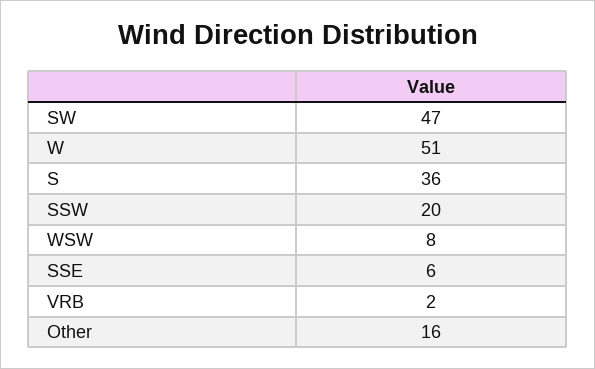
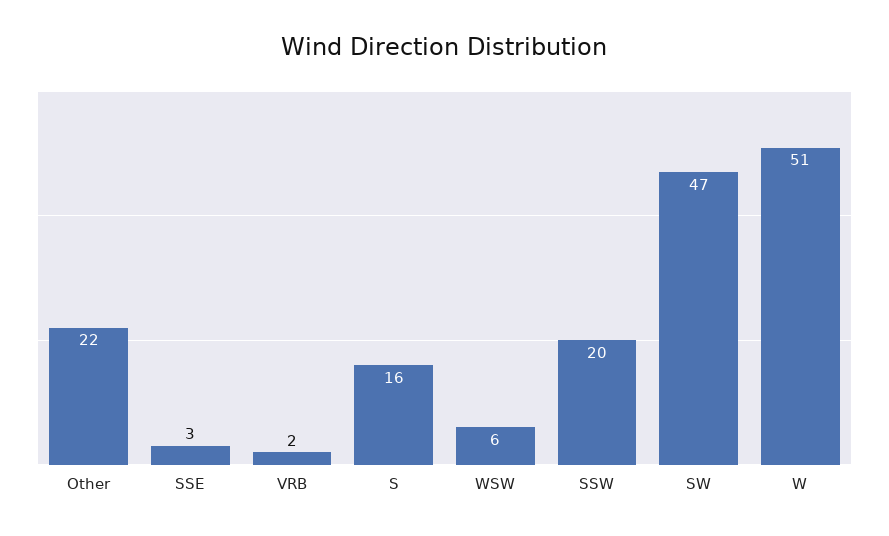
S: 36 -> 16
WSW: 8 -> 6
SSE: 6 -> 3
Other: 16 -> 22

